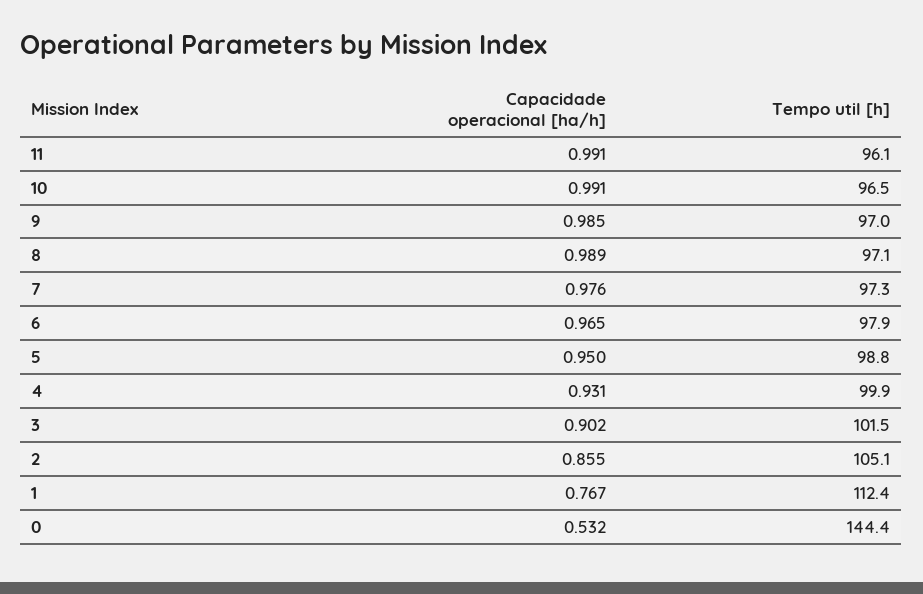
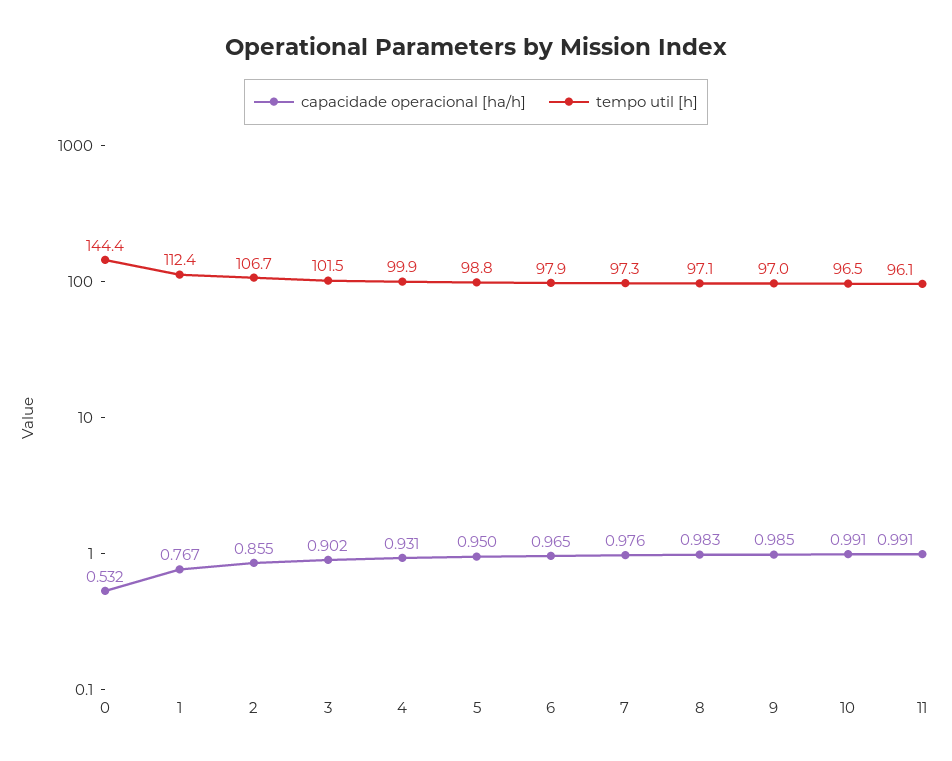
Capacidade operacional [ha/h], 8: 0.989 -> 0.983
Tempo util [h], 2: 105.1 -> 106.7

